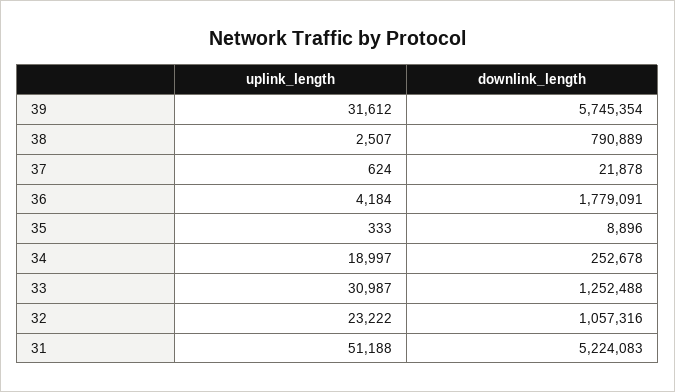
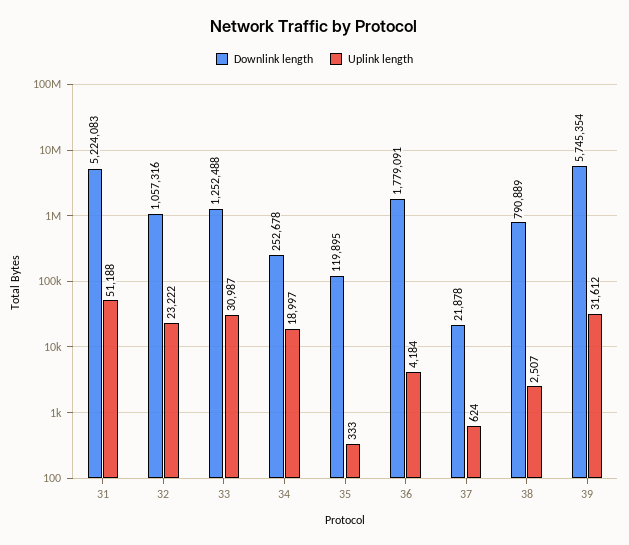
downlink_length, 35: 8896 -> 119895

